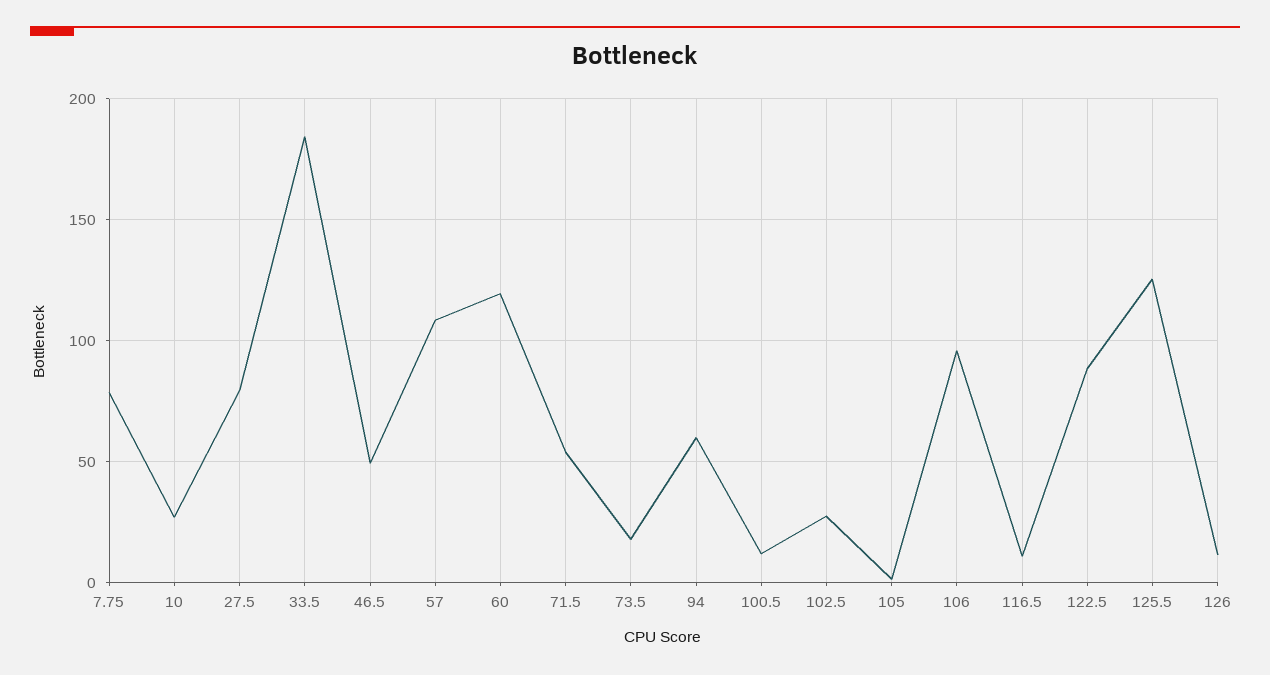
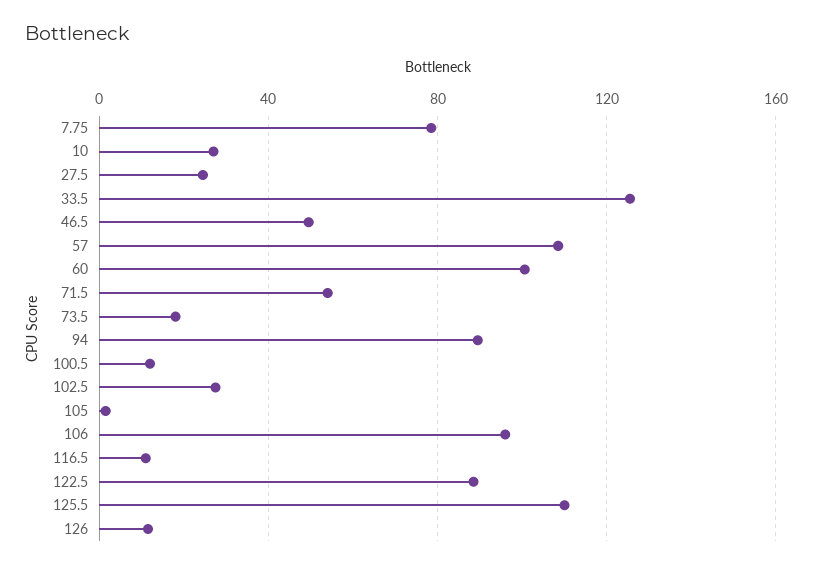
27.5: 80 -> 25
33.5: 185 -> 125
60: 120 -> 100
94: 60 -> 90
125.5: 125 -> 110

